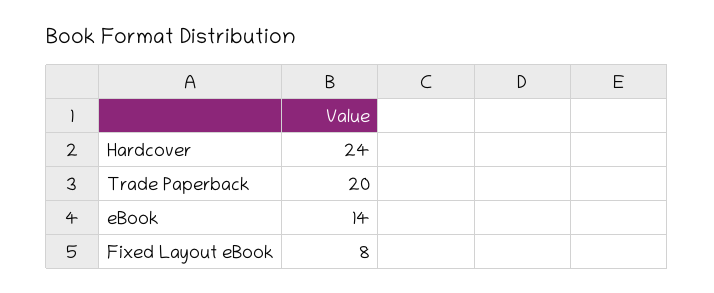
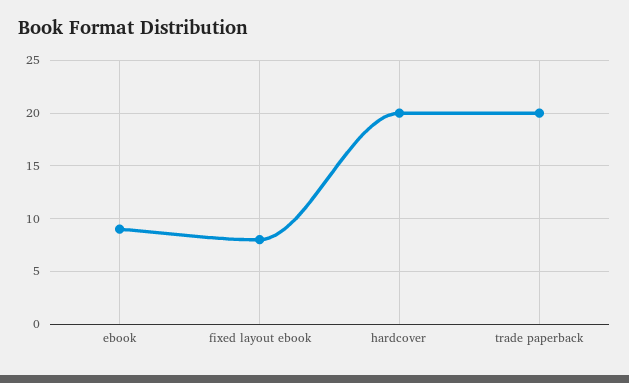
Hardcover: 24 -> 20
eBook: 14 -> 9

